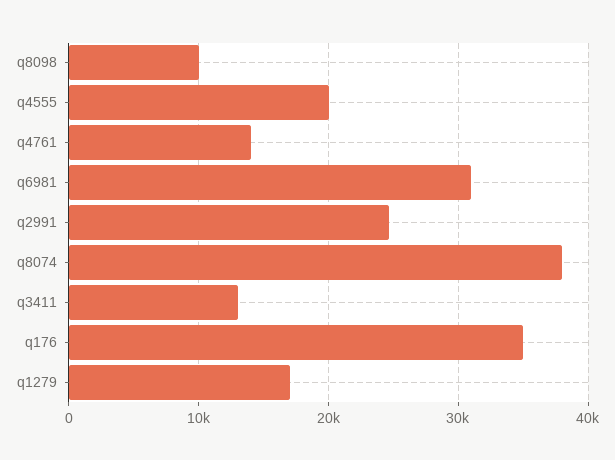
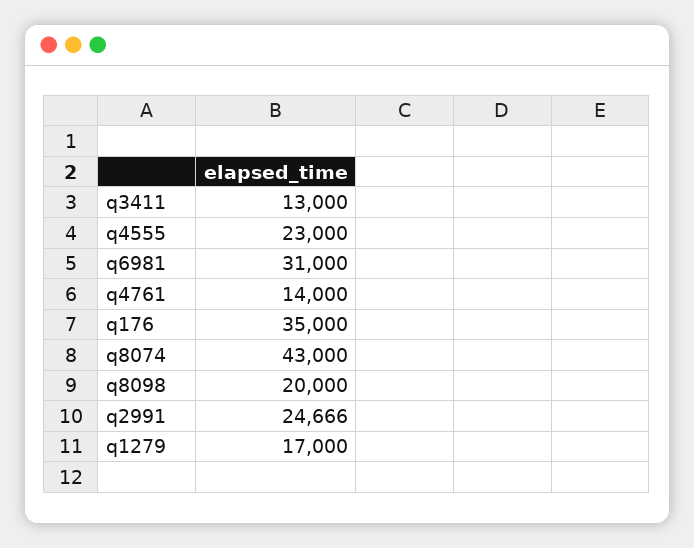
q8098: 10000 -> 20000
q4555: 20000 -> 23000
q8074: 38000 -> 43000

